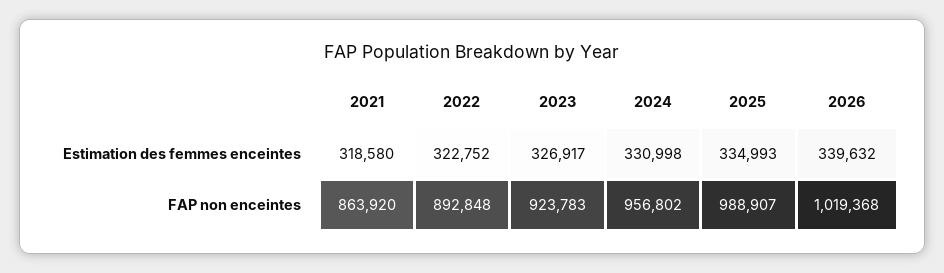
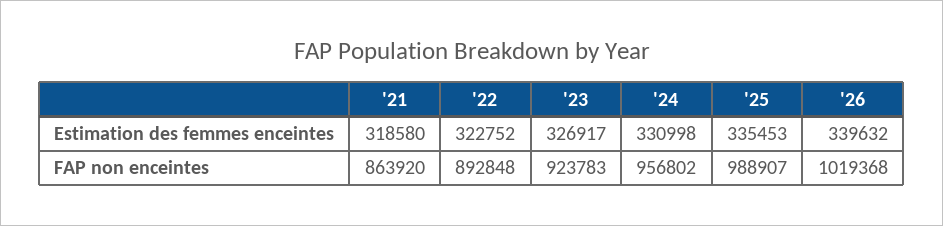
2025, Estimation des femmes enceintes: 334993 -> 335453

